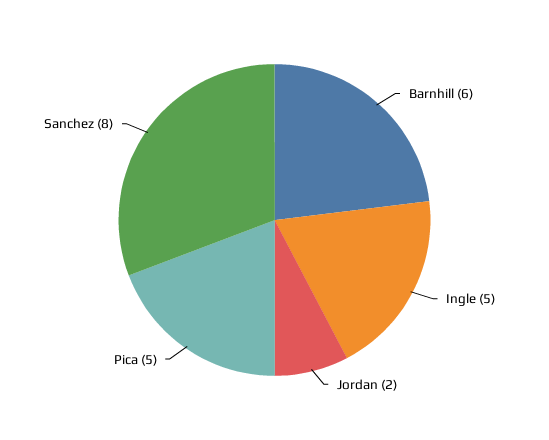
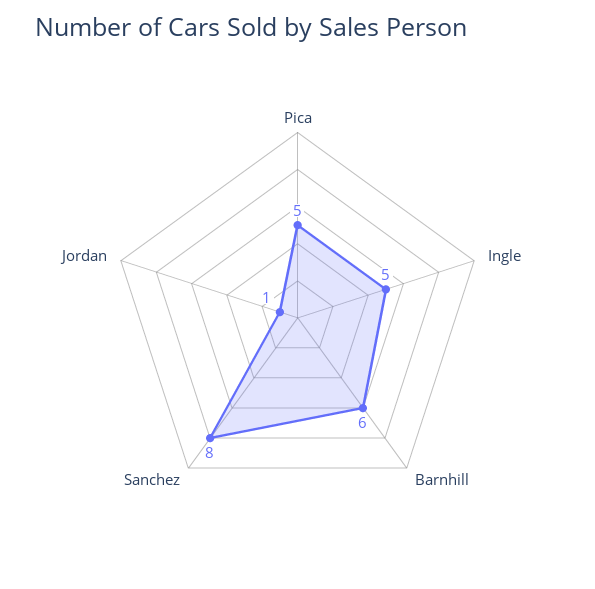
Jordan: 2 -> 1

